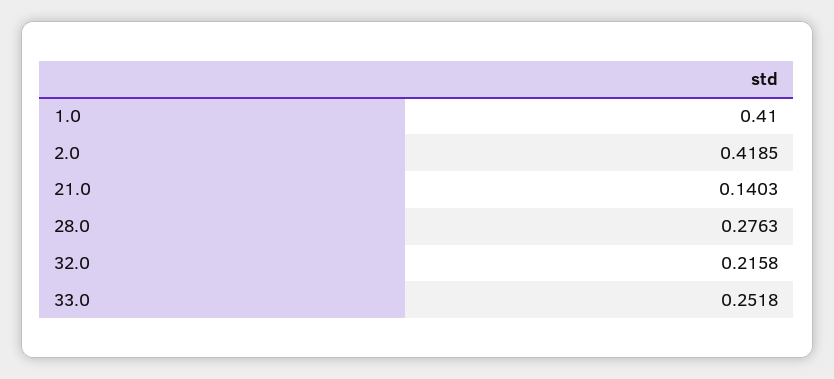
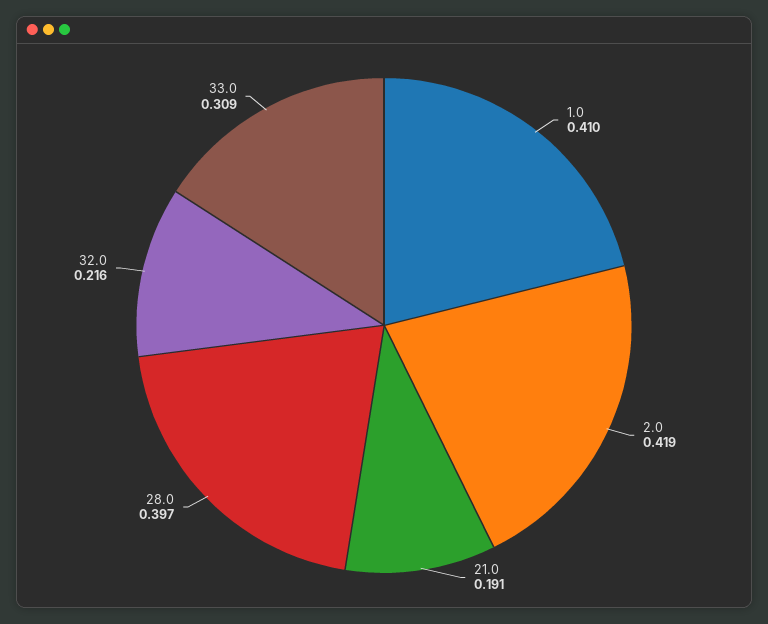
21.0: 0.1403 -> 0.191
28.0: 0.2763 -> 0.397
33.0: 0.2518 -> 0.309

